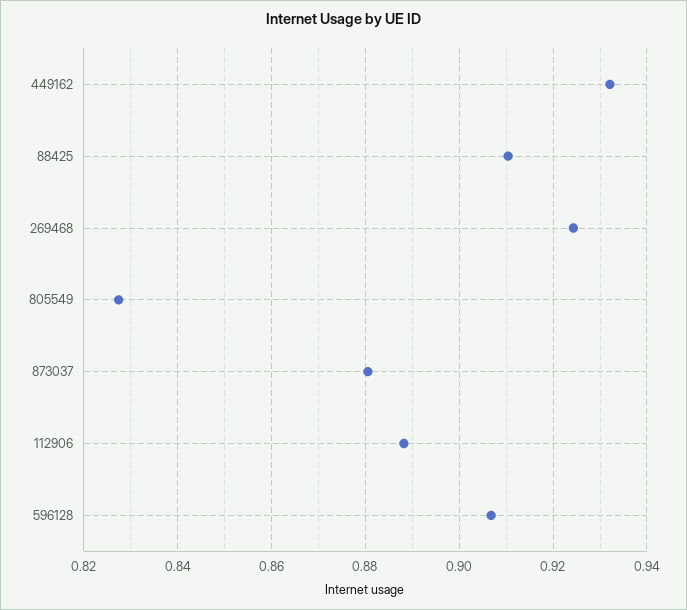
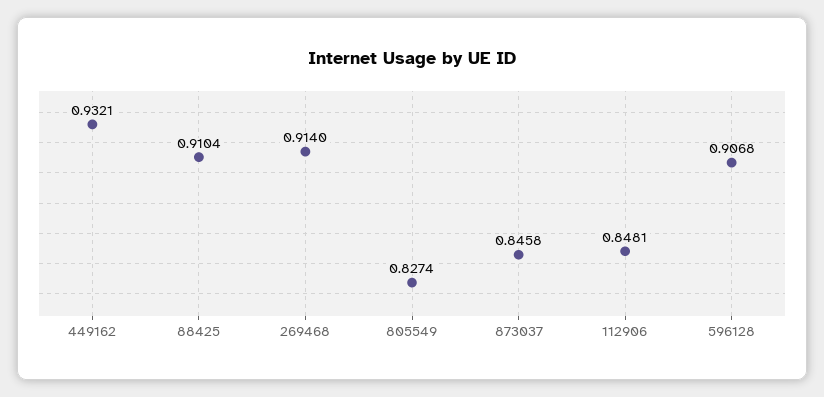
269468: 0.924 -> 0.914
873037: 0.88 -> 0.8458
112906: 0.888 -> 0.8481

